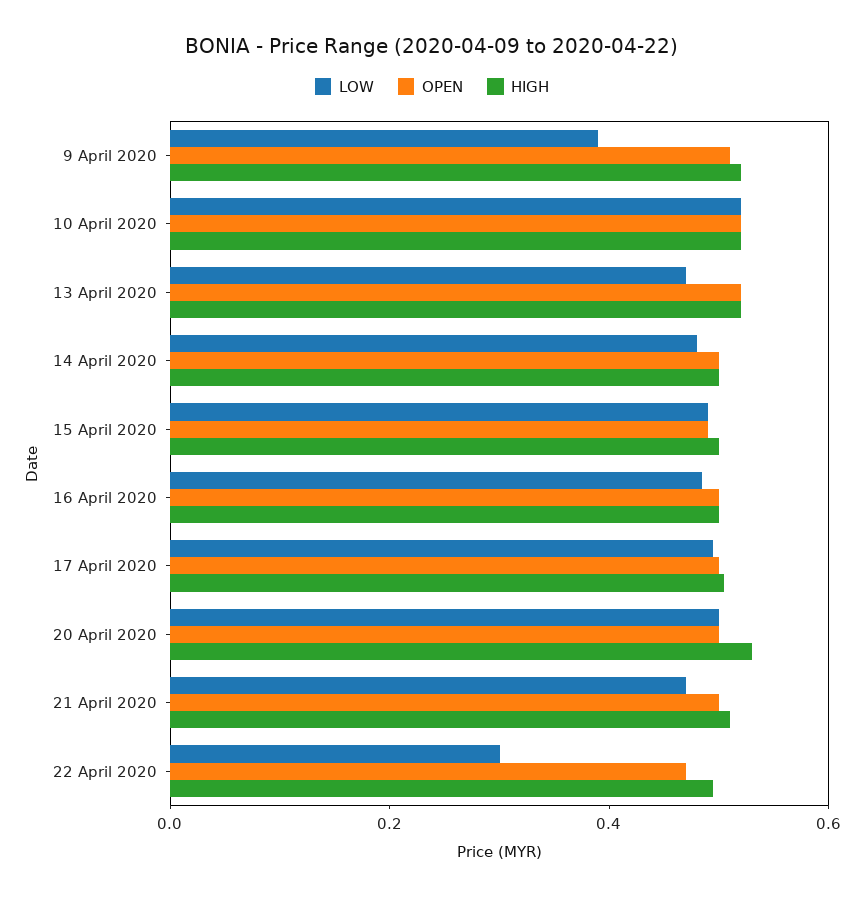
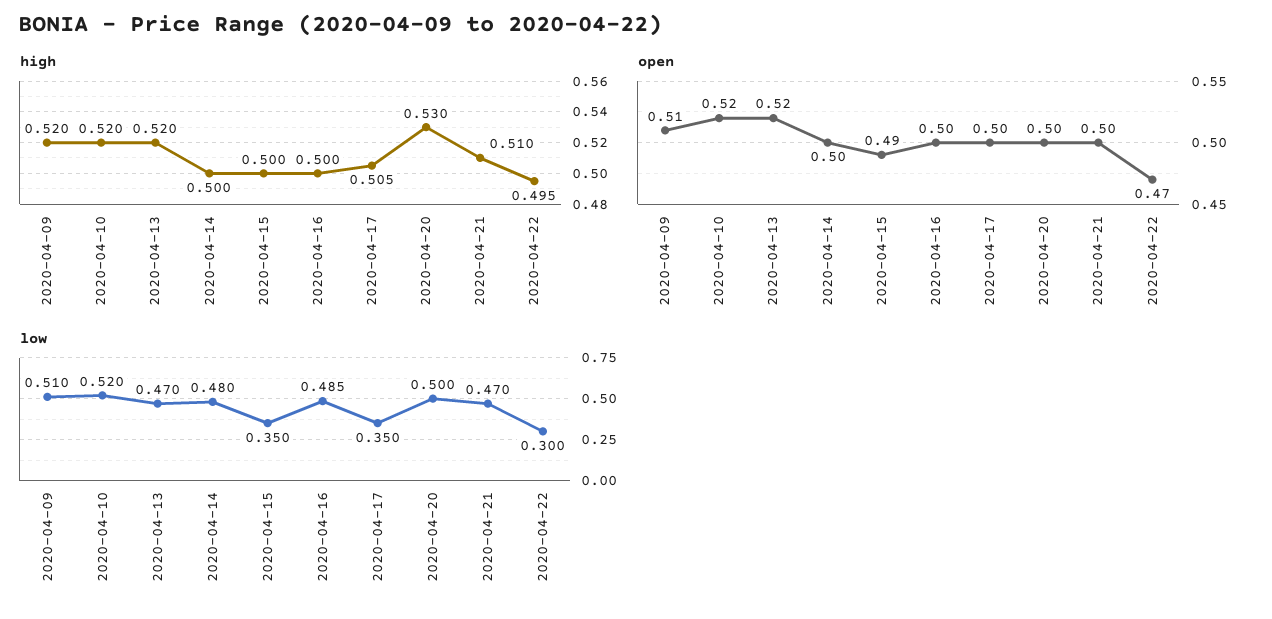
LOW, 9 April 2020: 0.4 -> 0.51
LOW, 15 April 2020: 0.5 -> 0.35
LOW, 17 April 2020: 0.5 -> 0.35

